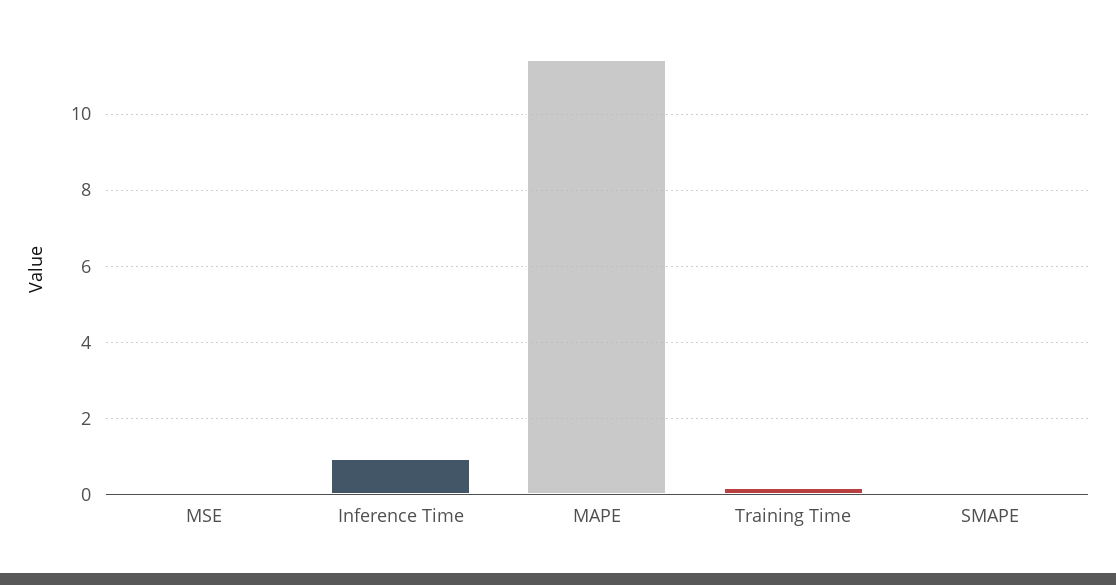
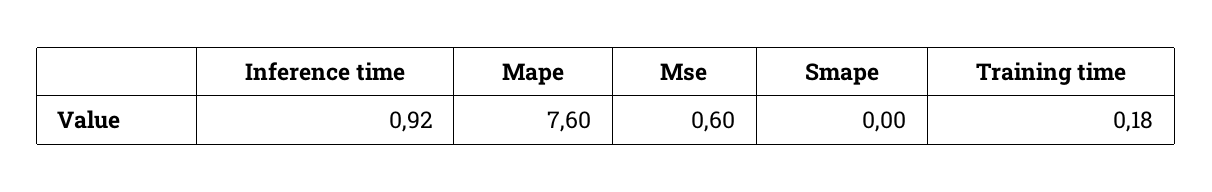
MSE: 0 -> 0.6
MAPE: 11.4 -> 7.6

